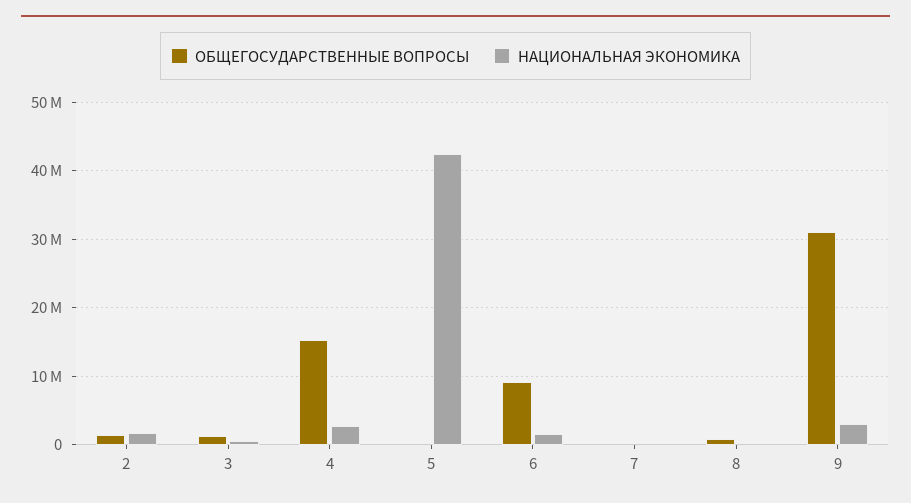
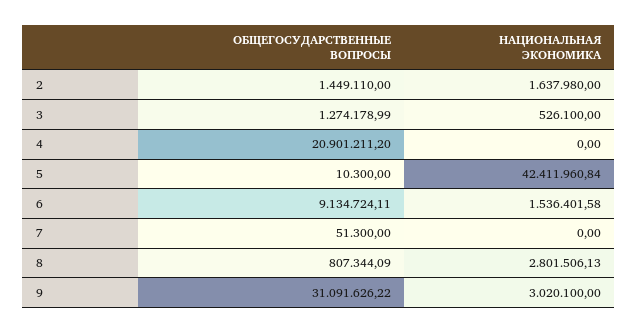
ОБЩЕГОСУДАРСТВЕННЫЕ ВОПРОСЫ, 4: 15000000 -> 20901211.2
НАЦИОНАЛЬНАЯ ЭКОНОМИКА, 4: 3000000 -> 0
НАЦИОНАЛЬНАЯ ЭКОНОМИКА, 8: 0 -> 2801506.13

